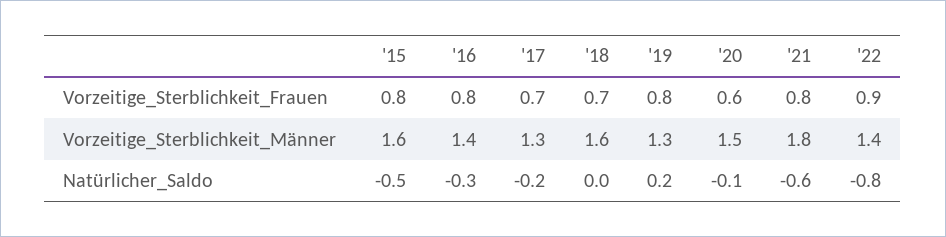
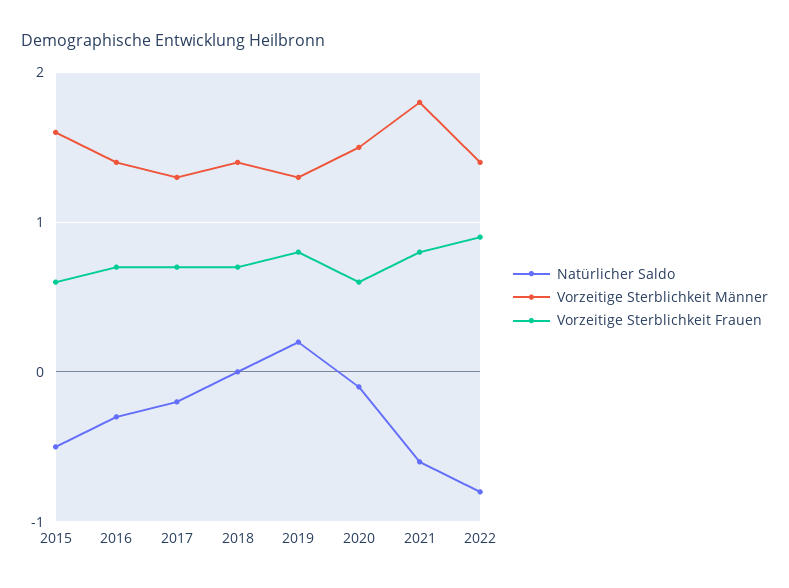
Vorzeitige_Sterblichkeit_Frauen, '15: 0.8 -> 0.6
Vorzeitige_Sterblichkeit_Frauen, '16: 0.8 -> 0.7
Vorzeitige_Sterblichkeit_Männer, '18: 1.6 -> 1.4

